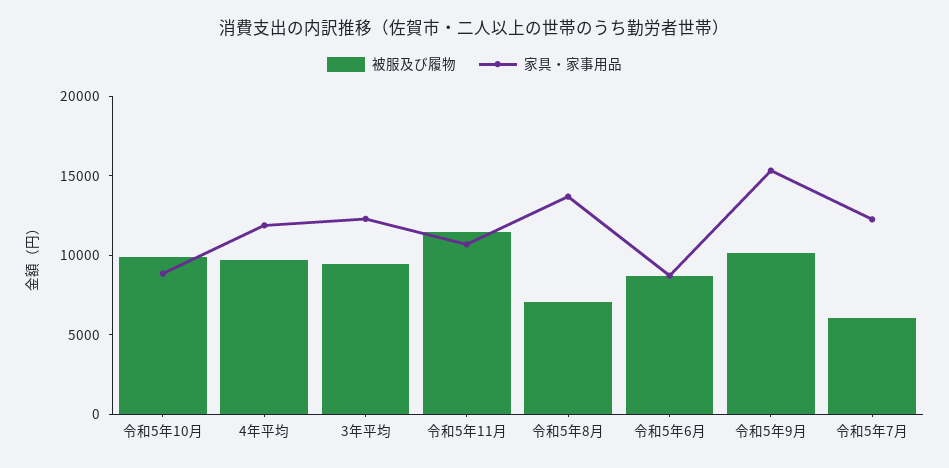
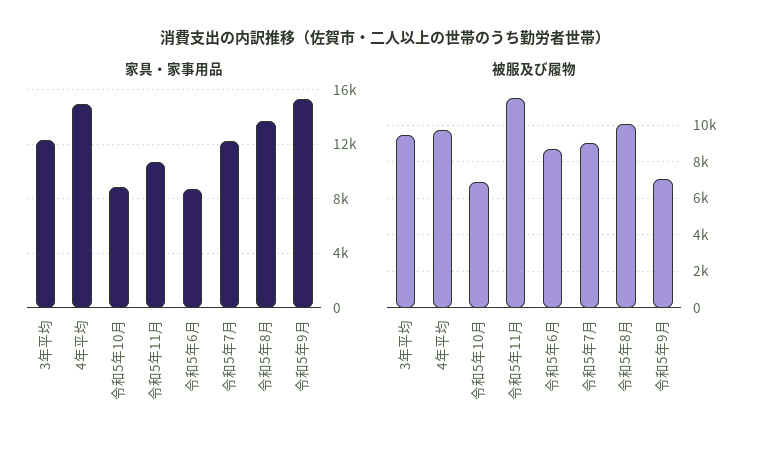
被服及び履物, 令和5年10月: 10000 -> 7000
家具・家事用品, 4年平均: 12000 -> 15000
被服及び履物, 令和5年8月: 7000 -> 10000
被服及び履物, 令和5年9月: 10000 -> 7000
被服及び履物, 令和5年7月: 6000 -> 9000

